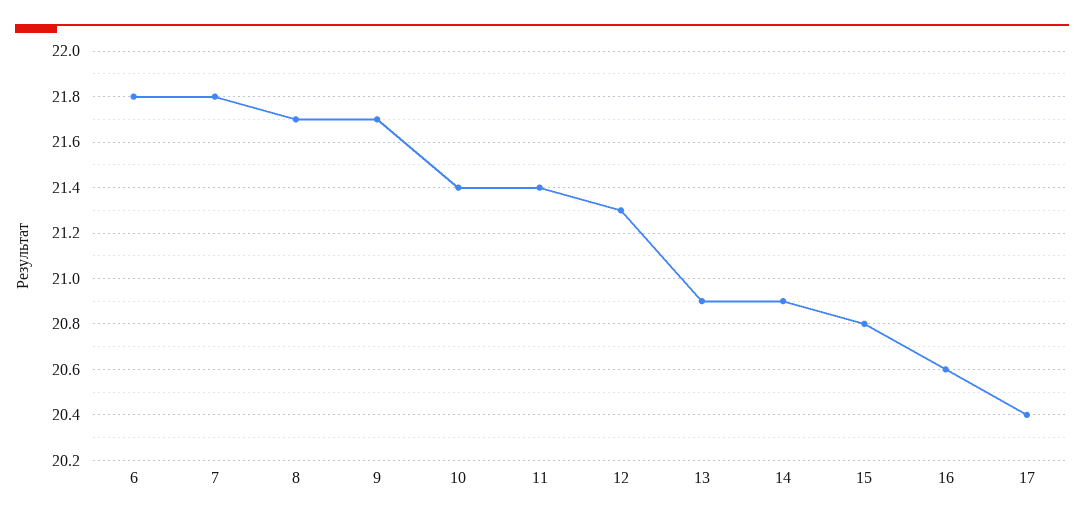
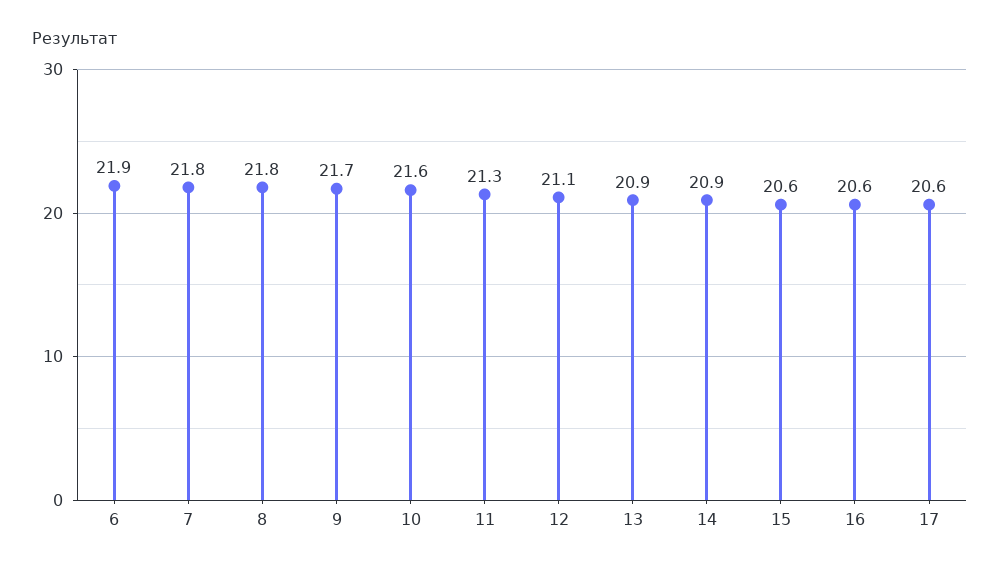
6: 21.8 -> 21.9
8: 21.7 -> 21.8
10: 21.4 -> 21.6
11: 21.4 -> 21.3
12: 21.3 -> 21.1
15: 20.8 -> 20.6
17: 20.4 -> 20.6

